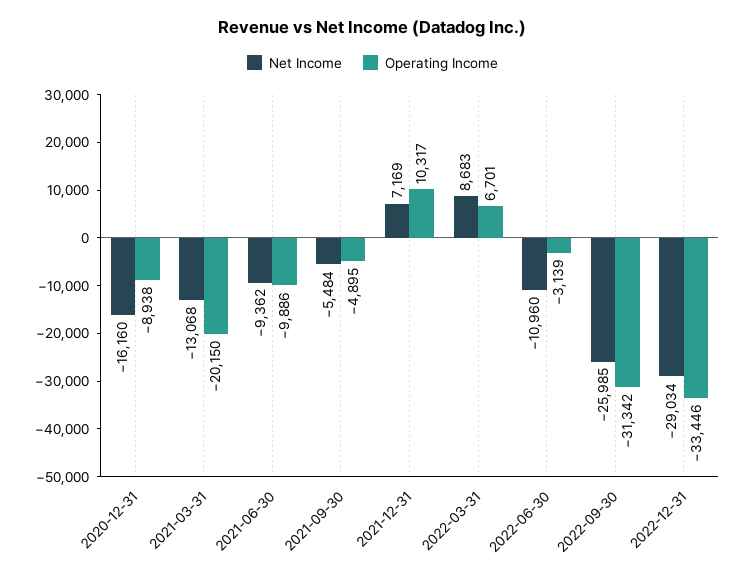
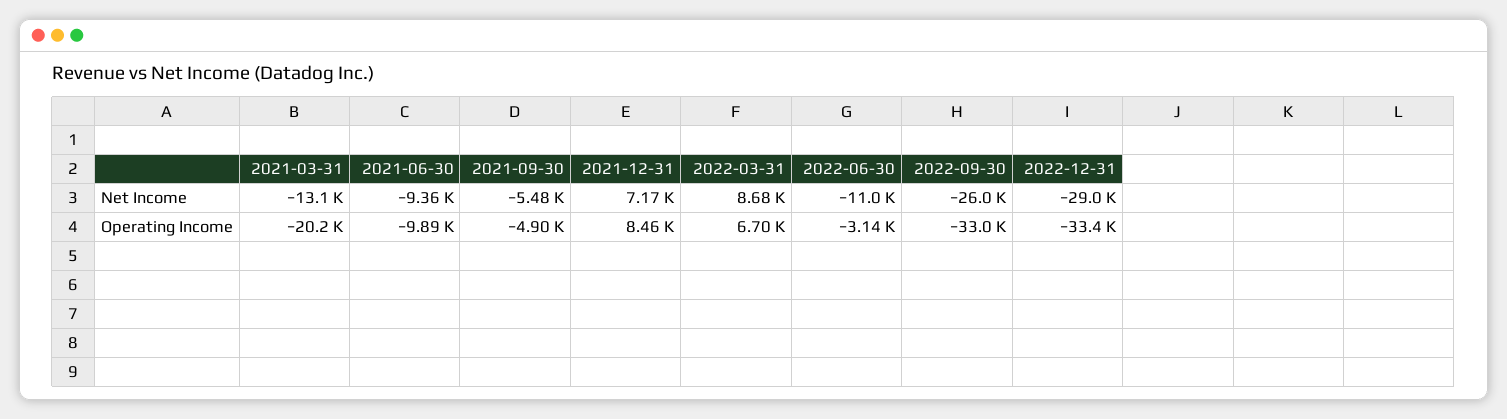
Net Income, 2020-12-31: -16160 -> none
Operating Income, 2020-12-31: -8938 -> none
Operating Income, 2021-12-31: 10317 -> 8460
Operating Income, 2022-09-30: -31342 -> -33000

